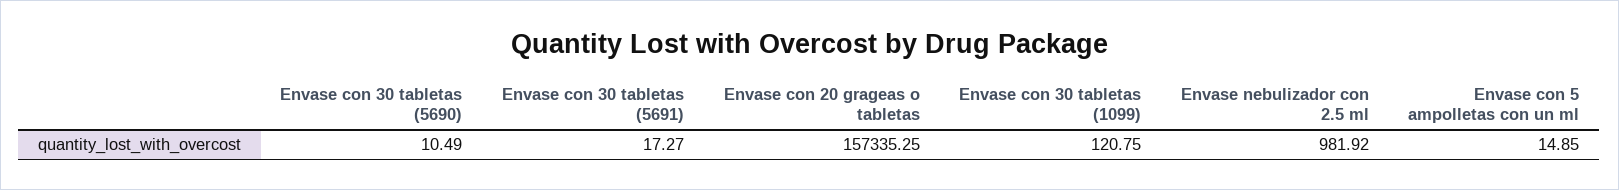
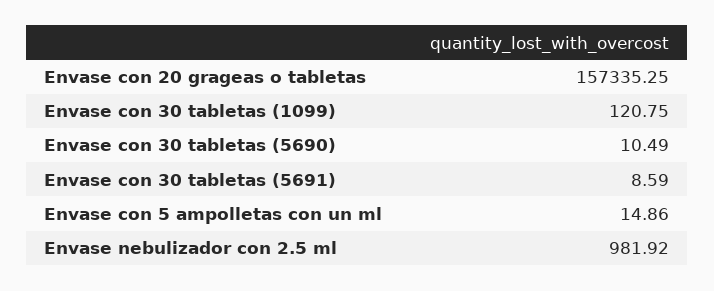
Envase con 30 tabletas (5691): 17.27 -> 8.59
Envase con 5 ampolletas con un ml: 14.85 -> 14.86

